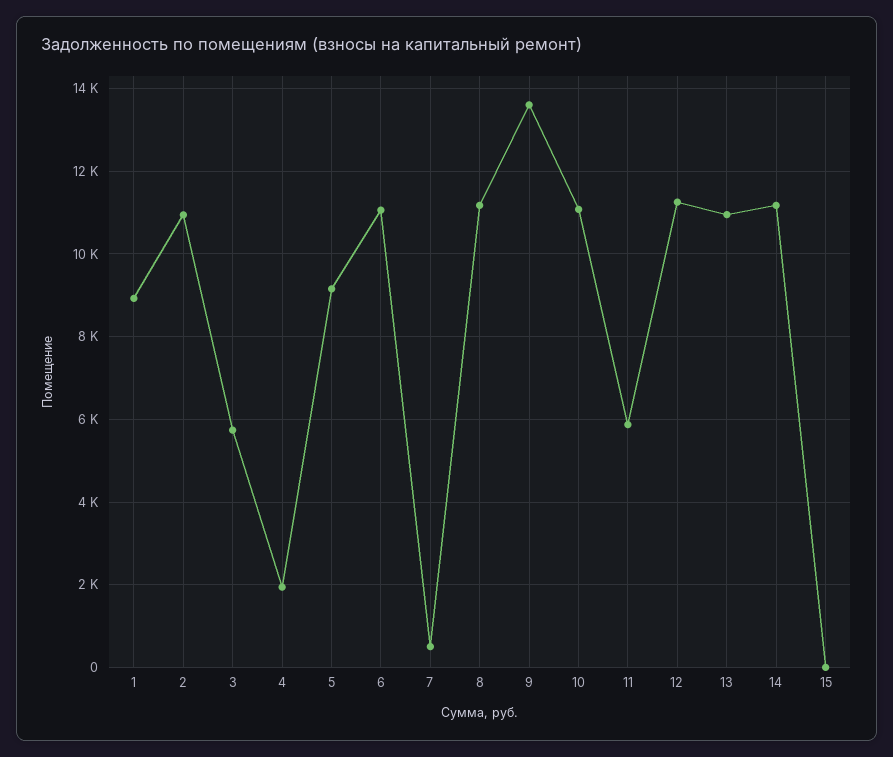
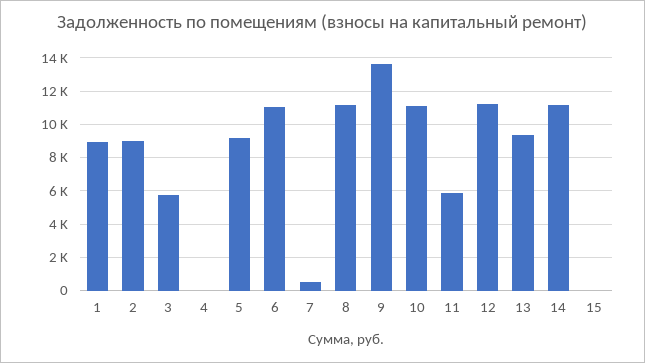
2: 11000 -> 9000
4: 2000 -> 0
13: 11000 -> 9500

